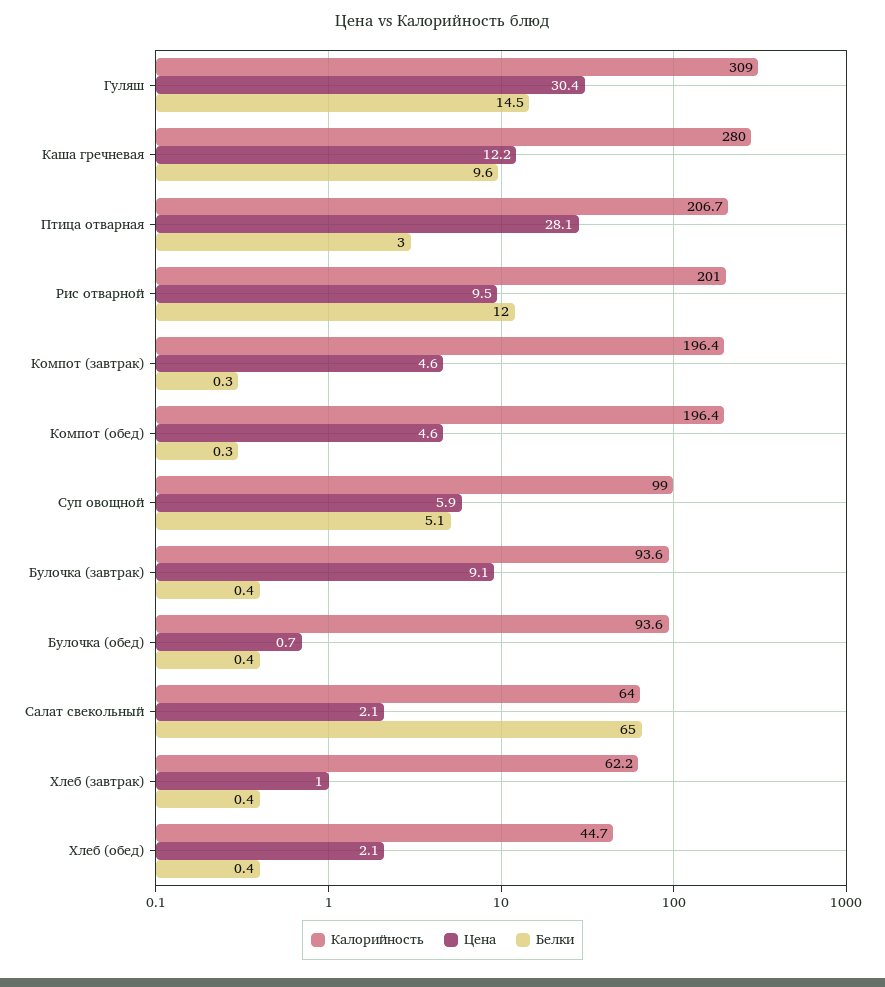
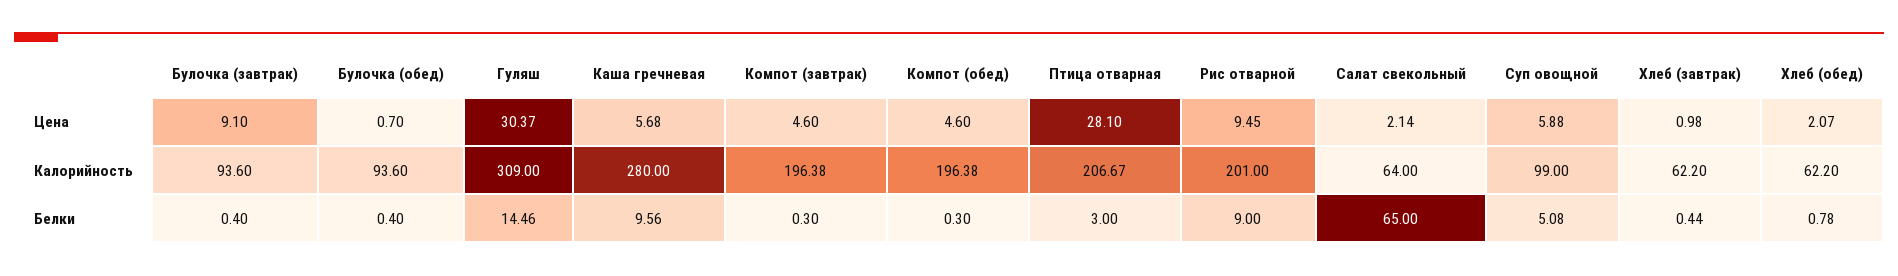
Цена, Каша гречневая: 12.2 -> 5.68
Белки, Рис отварной: 12 -> 9
Калорийность, Хлеб (обед): 44.7 -> 62.2
Белки, Хлеб (обед): 0.4 -> 0.78

